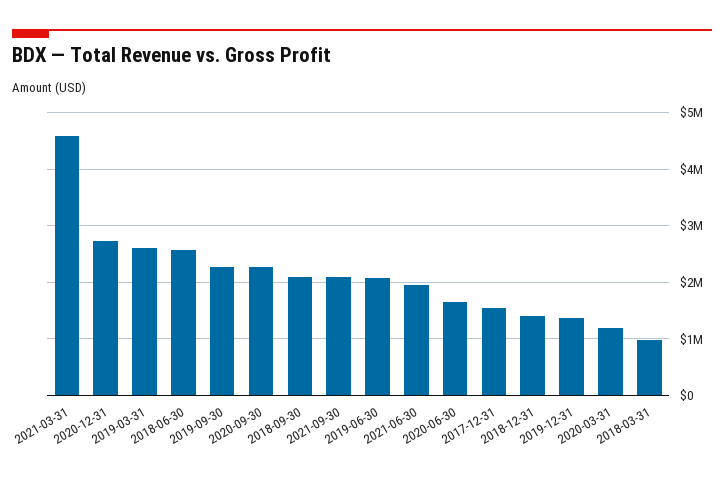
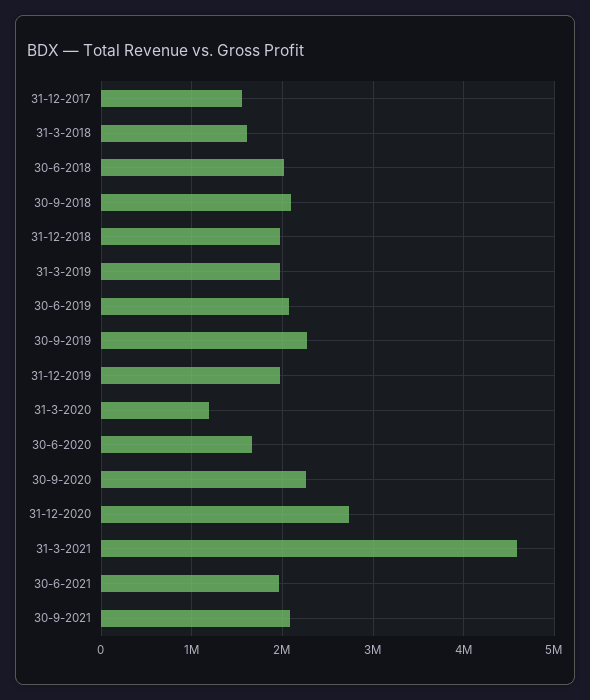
2019-03-31: 2600000 -> 2000000
2018-06-30: 2600000 -> 2000000
2018-12-31: 1400000 -> 2000000
2019-12-31: 1400000 -> 2000000
2018-03-31: 1000000 -> 1600000

